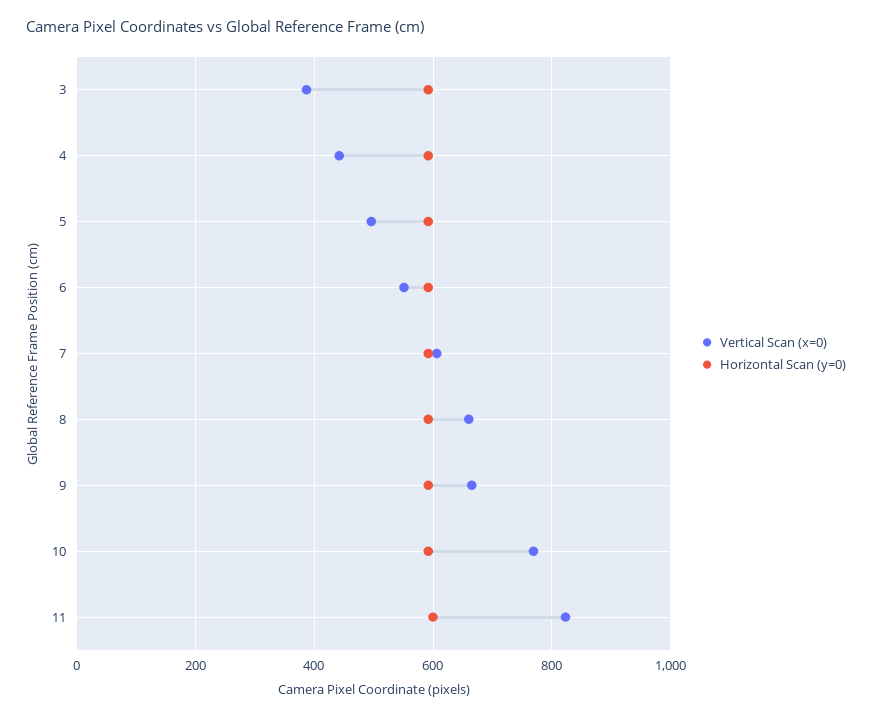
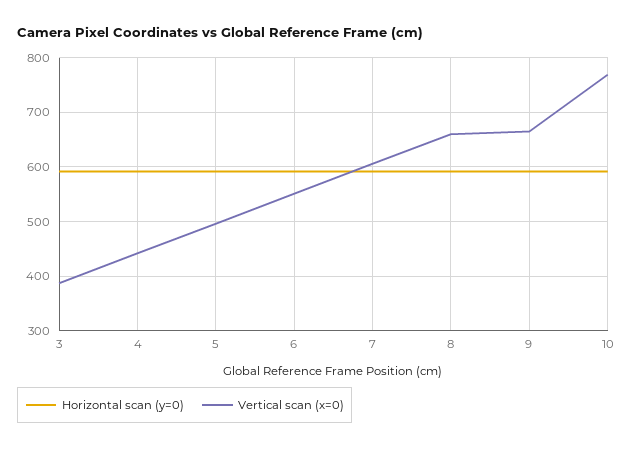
Vertical Scan (x=0), 11: 820 -> none
Horizontal Scan (y=0), 11: 600 -> none

